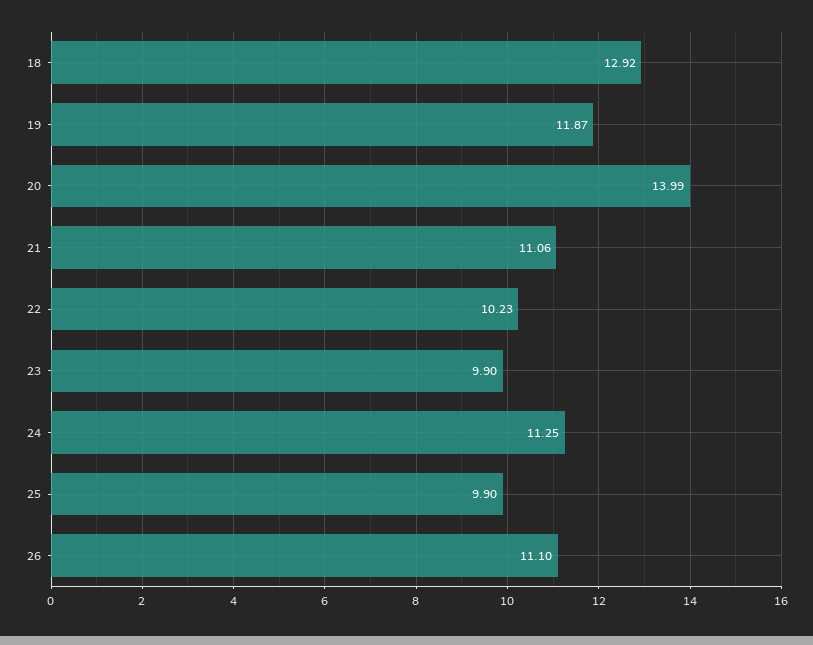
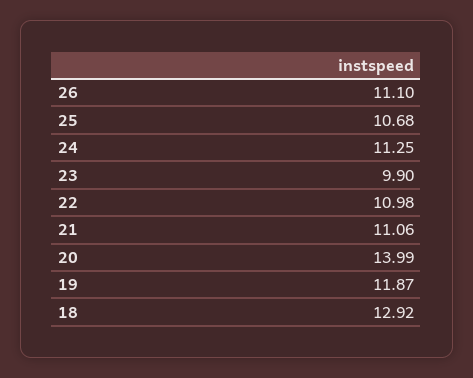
22: 10.23 -> 10.98
25: 9.9 -> 10.68

